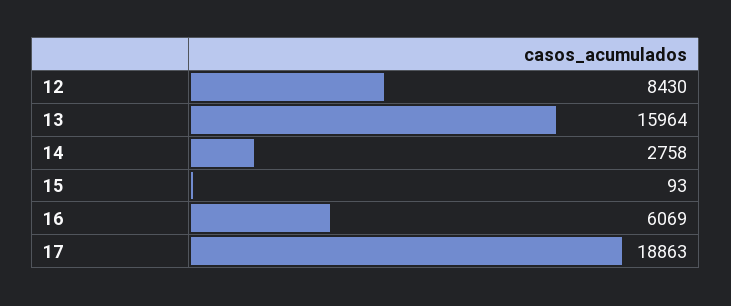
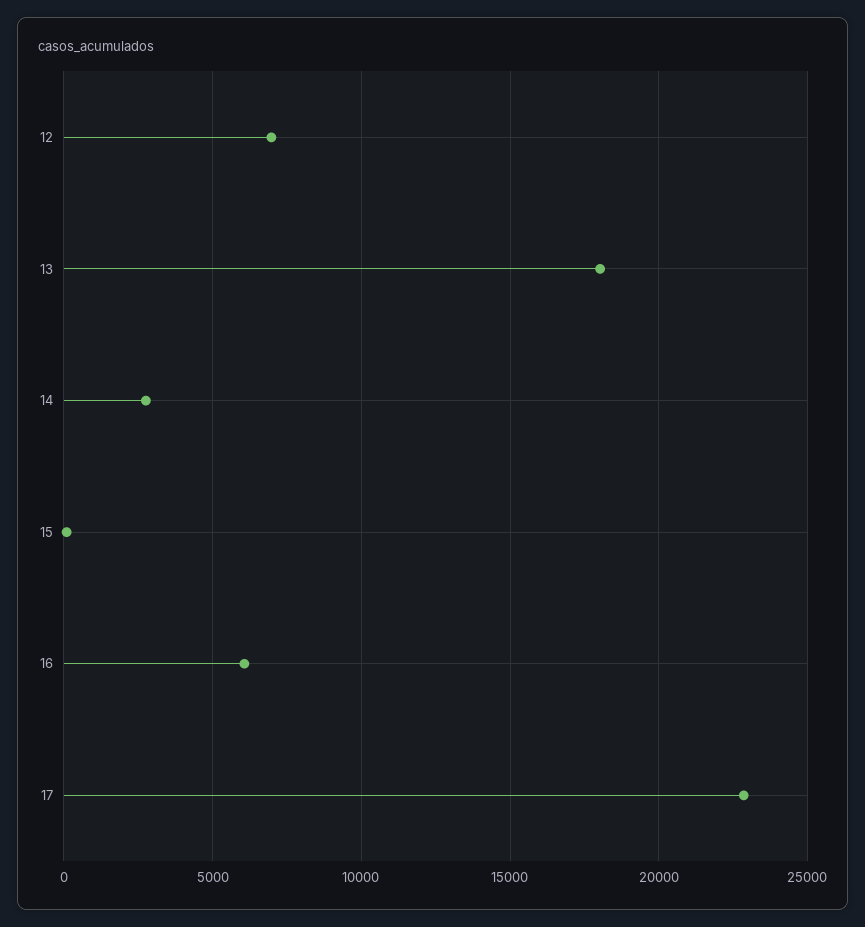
12: 8430 -> 7000
13: 15964 -> 18000
17: 18863 -> 23000

